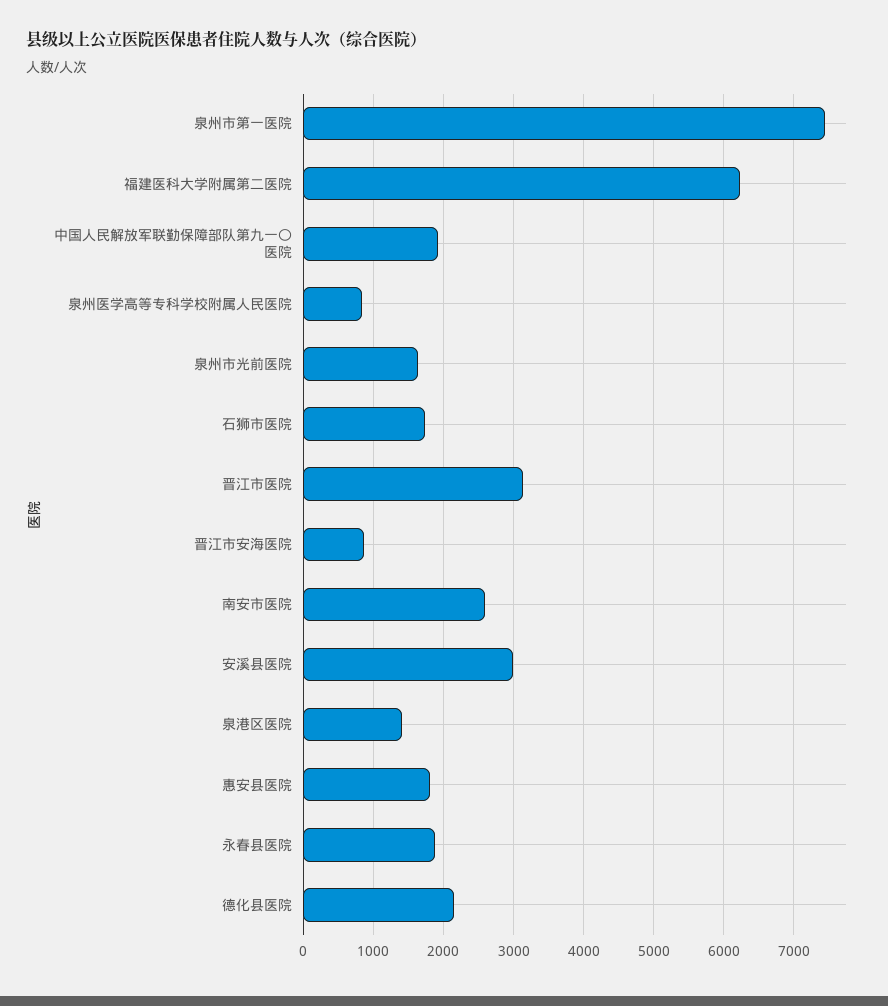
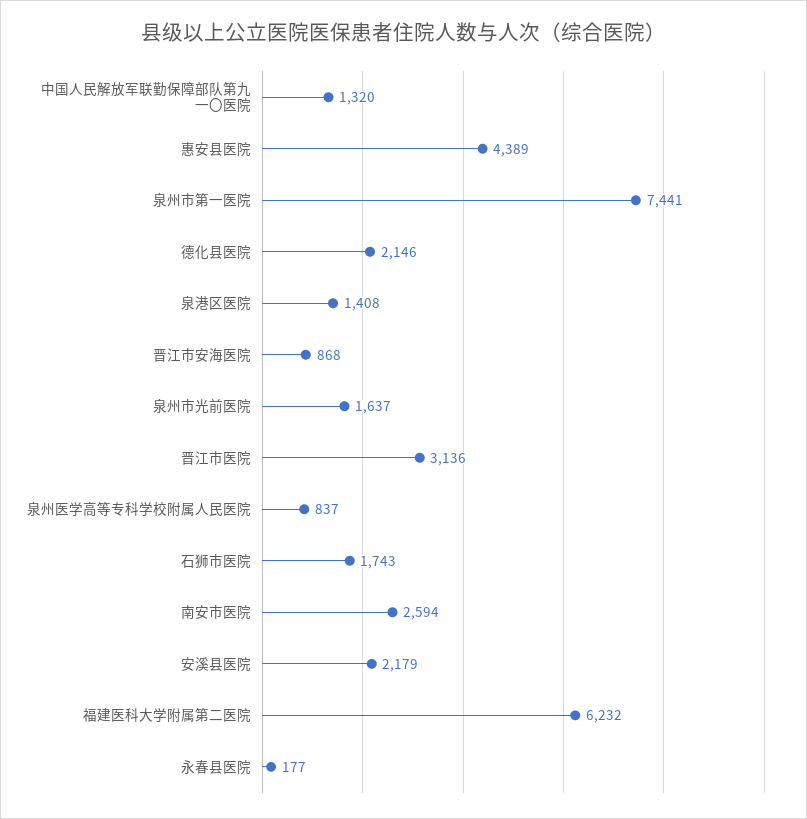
中国人民解放军联勤保障部队第九一〇医院: 1900 -> 1320
安溪县医院: 3000 -> 2179
惠安县医院: 1800 -> 4389
永春县医院: 1900 -> 177

